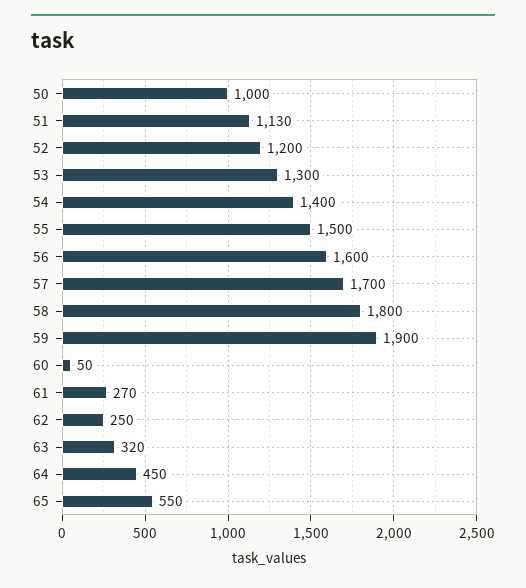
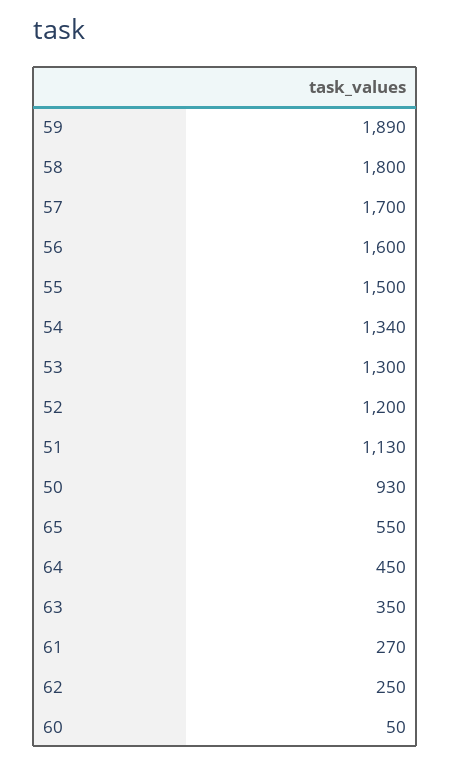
50: 1000 -> 930
54: 1400 -> 1340
59: 1900 -> 1890
63: 320 -> 350

